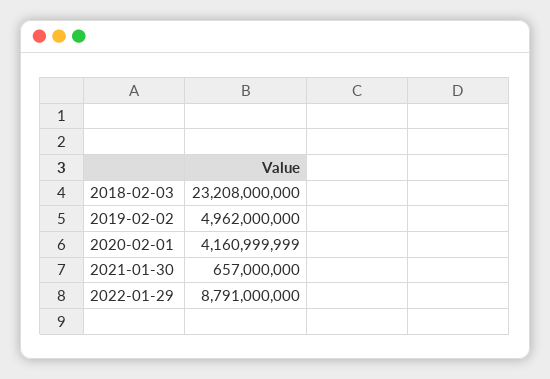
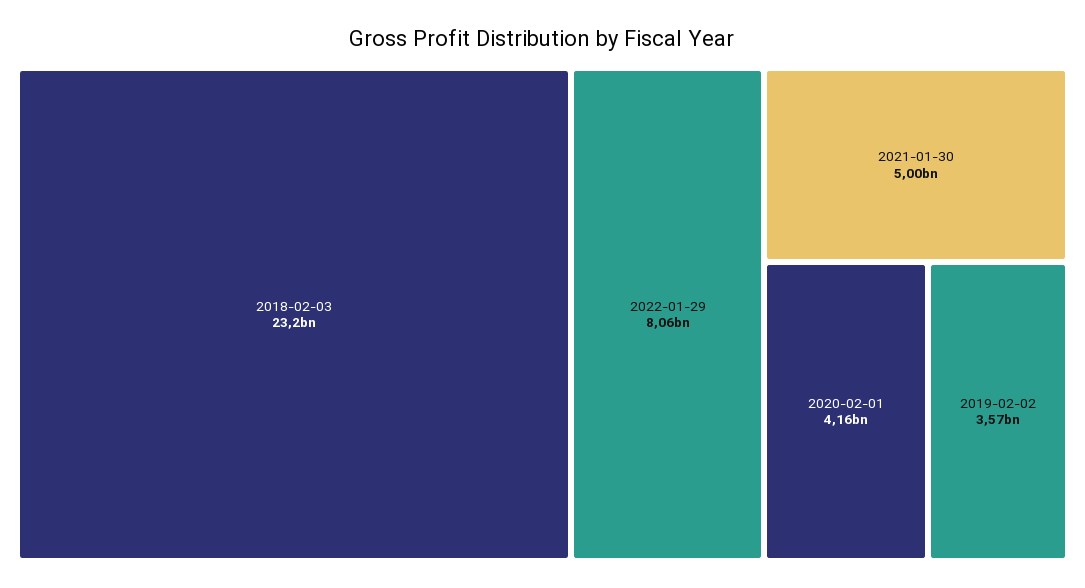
2019-02-02: 4962000000 -> 3570000000
2021-01-30: 657000000 -> 5000000000
2022-01-29: 8791000000 -> 8060000000

